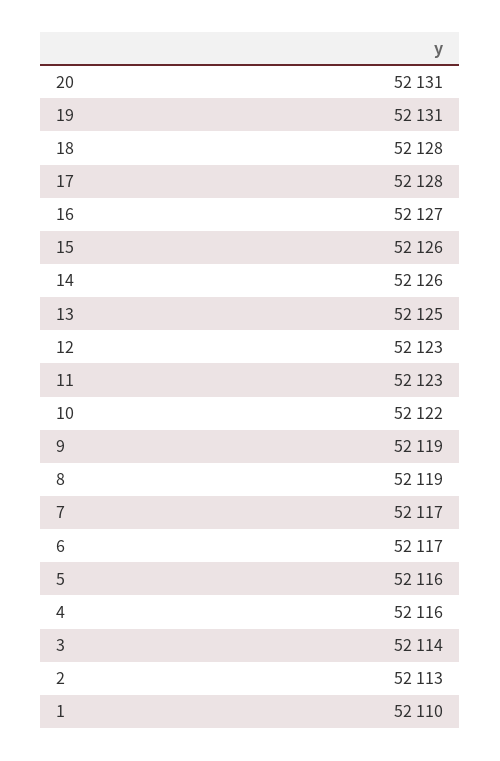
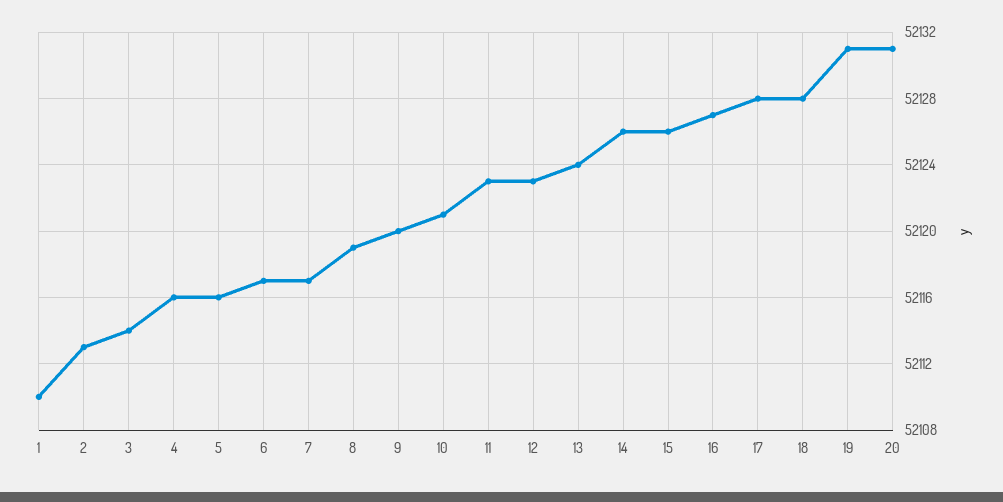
13: 52125 -> 52124
10: 52122 -> 52121
9: 52119 -> 52120

